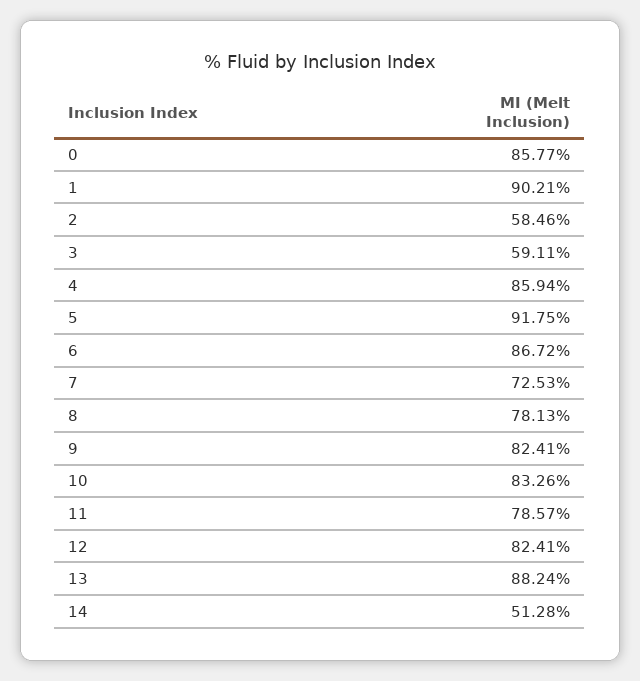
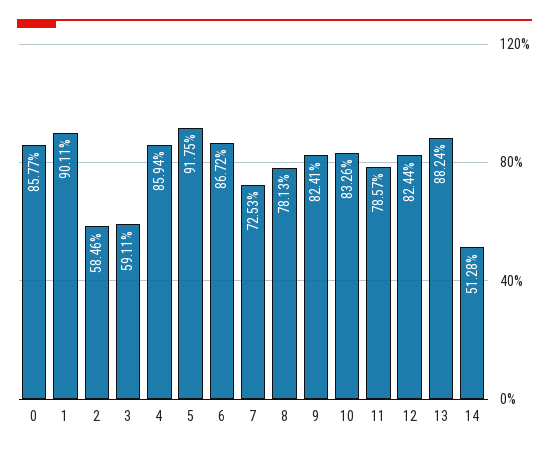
1: 90.21 -> 90.11
12: 82.41 -> 82.44

